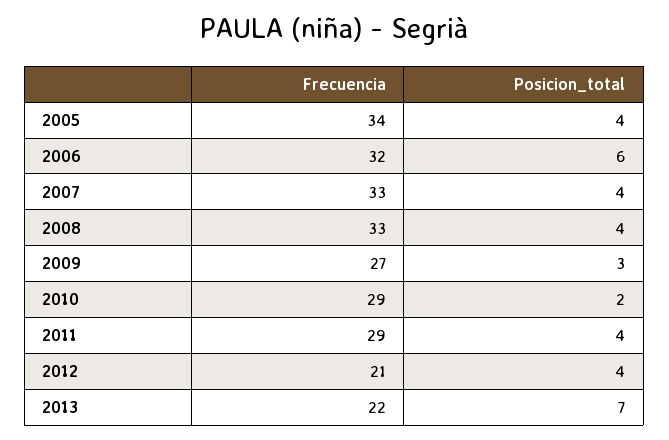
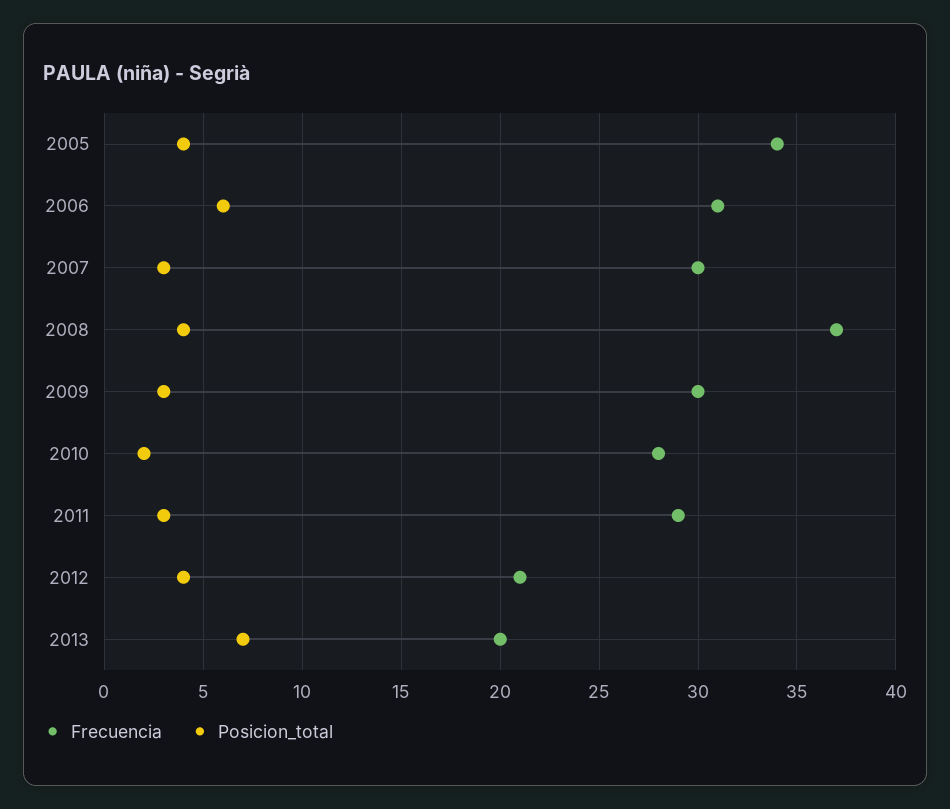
Frecuencia, 2006: 32 -> 31
Frecuencia, 2007: 33 -> 30
Posicion_total, 2007: 4 -> 3
Frecuencia, 2008: 33 -> 37
Frecuencia, 2009: 27 -> 30
Frecuencia, 2010: 29 -> 28
Posicion_total, 2011: 4 -> 3
Frecuencia, 2013: 22 -> 20

